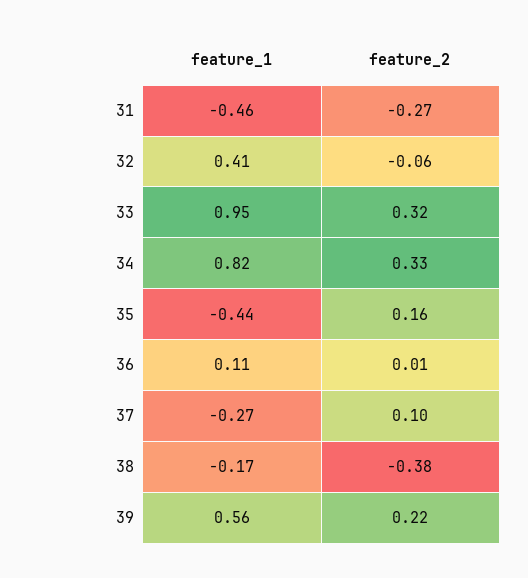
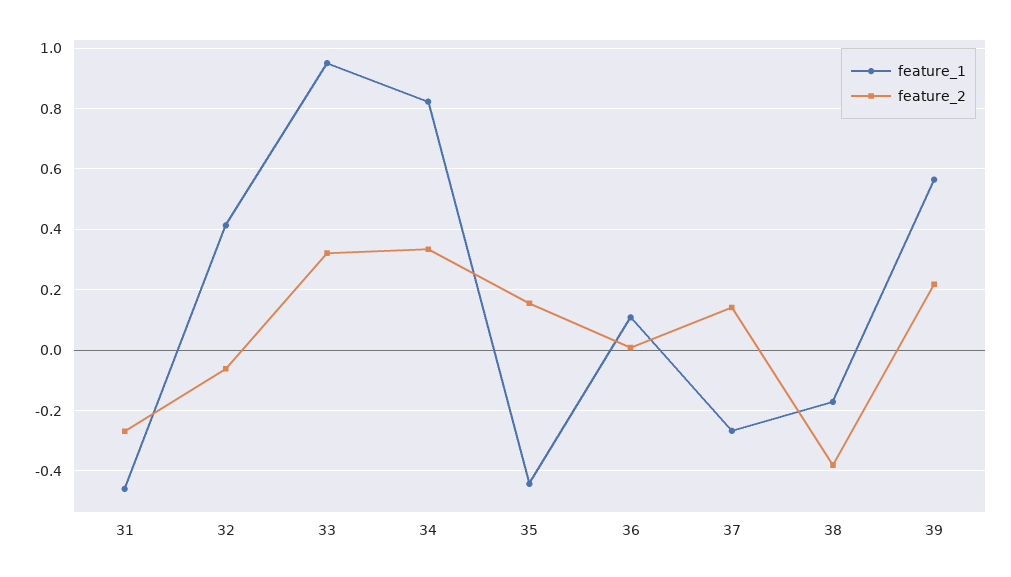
feature_2, 37: 0.1 -> 0.14

